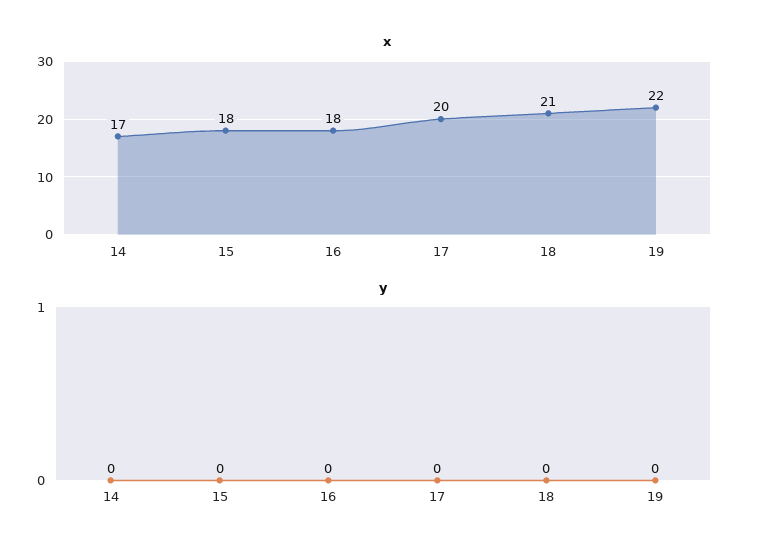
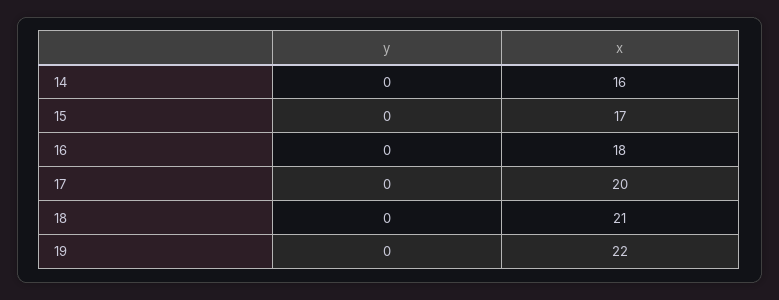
x, 14: 17 -> 16
x, 15: 18 -> 17

